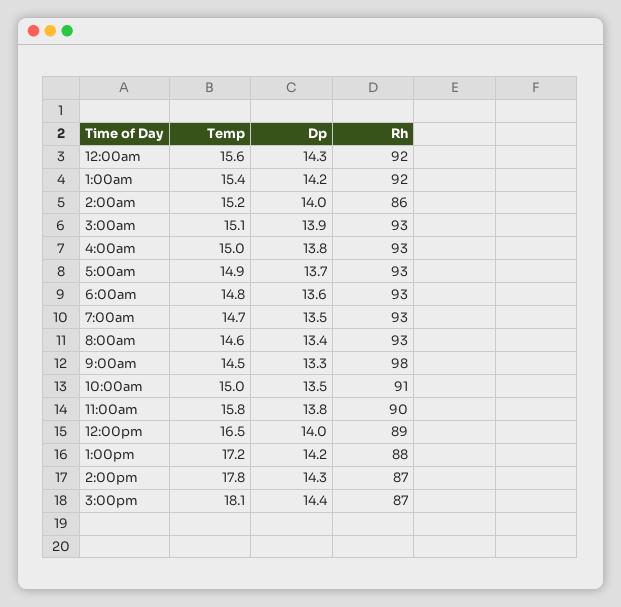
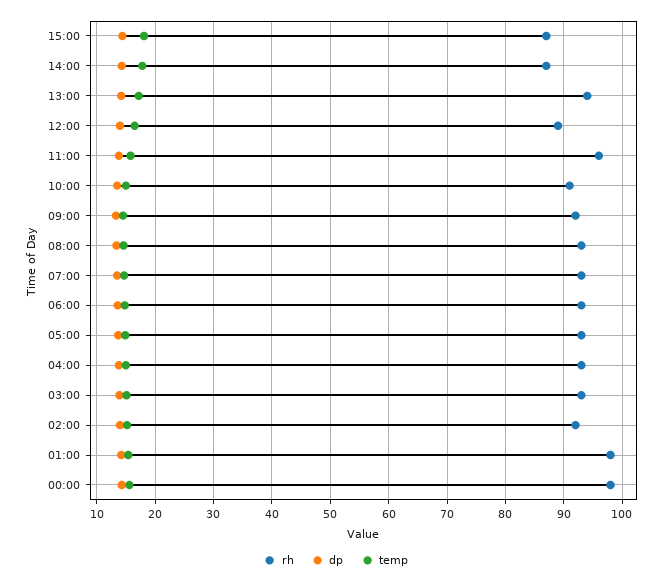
Rh, 12:00am: 92 -> 98
Rh, 1:00am: 92 -> 98
Rh, 2:00am: 86 -> 92
Rh, 9:00am: 98 -> 92
Rh, 11:00am: 90 -> 96
Rh, 1:00pm: 88 -> 94

